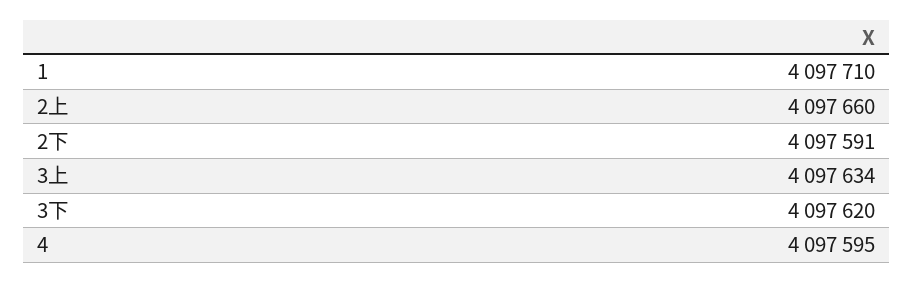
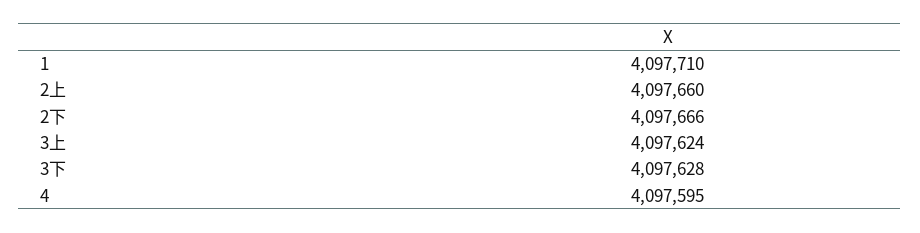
2下: 4097591 -> 4097666
3上: 4097634 -> 4097624
3下: 4097620 -> 4097628

